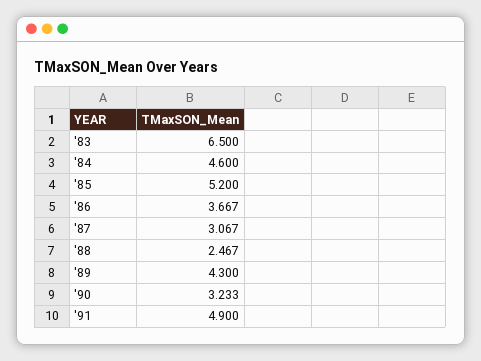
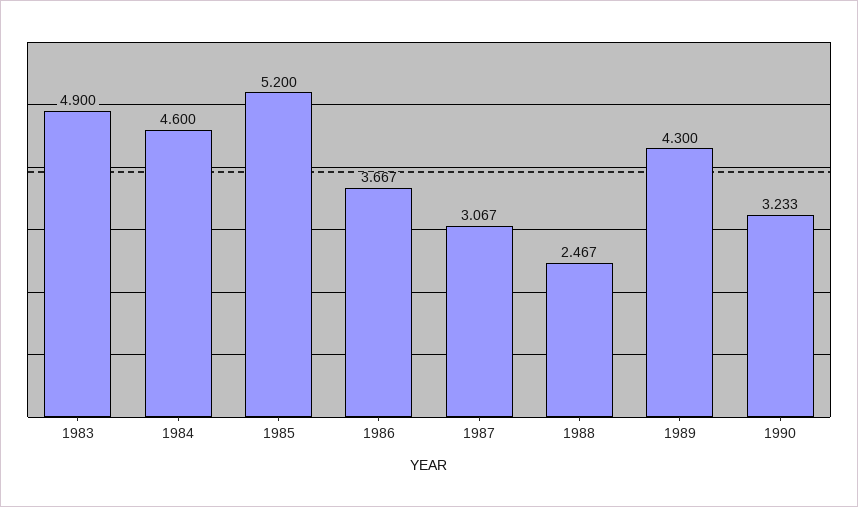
'83: 6.5 -> 4.9
'91: 4.9 -> none

